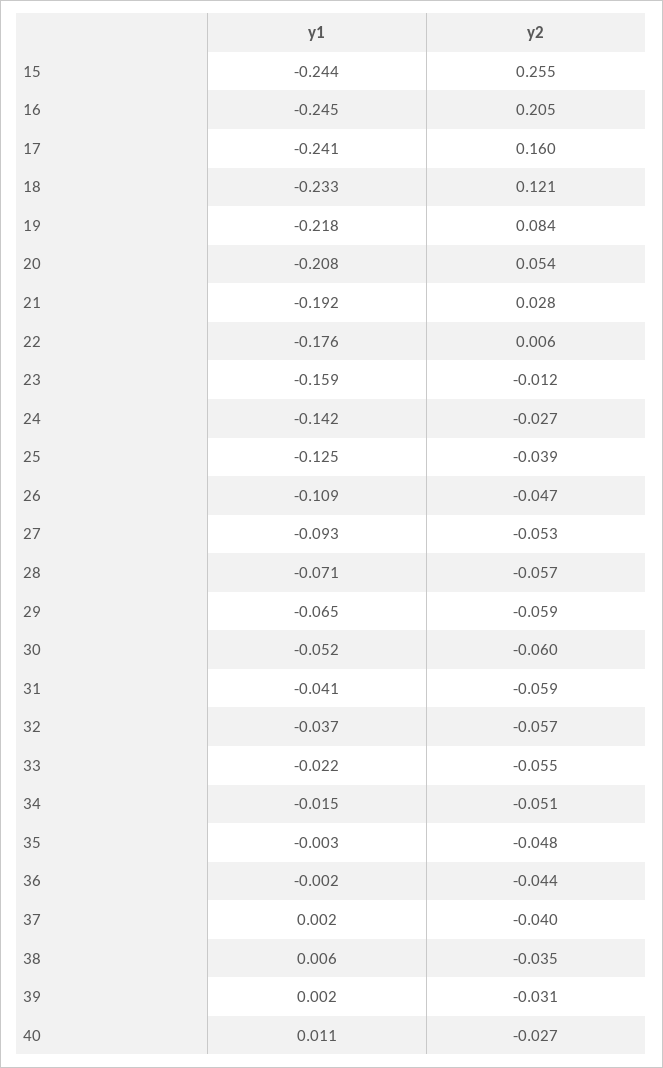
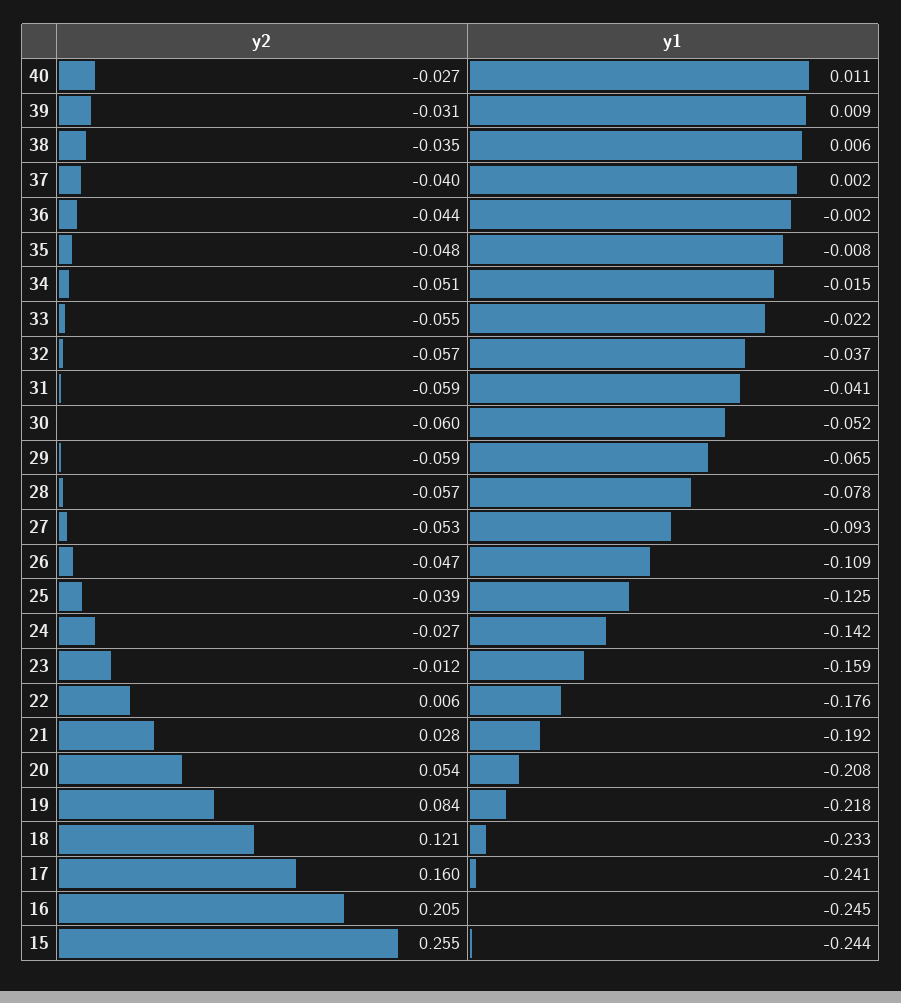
y1, 28: -0.071 -> -0.078
y1, 35: -0.003 -> -0.008
y1, 39: 0.002 -> 0.009

